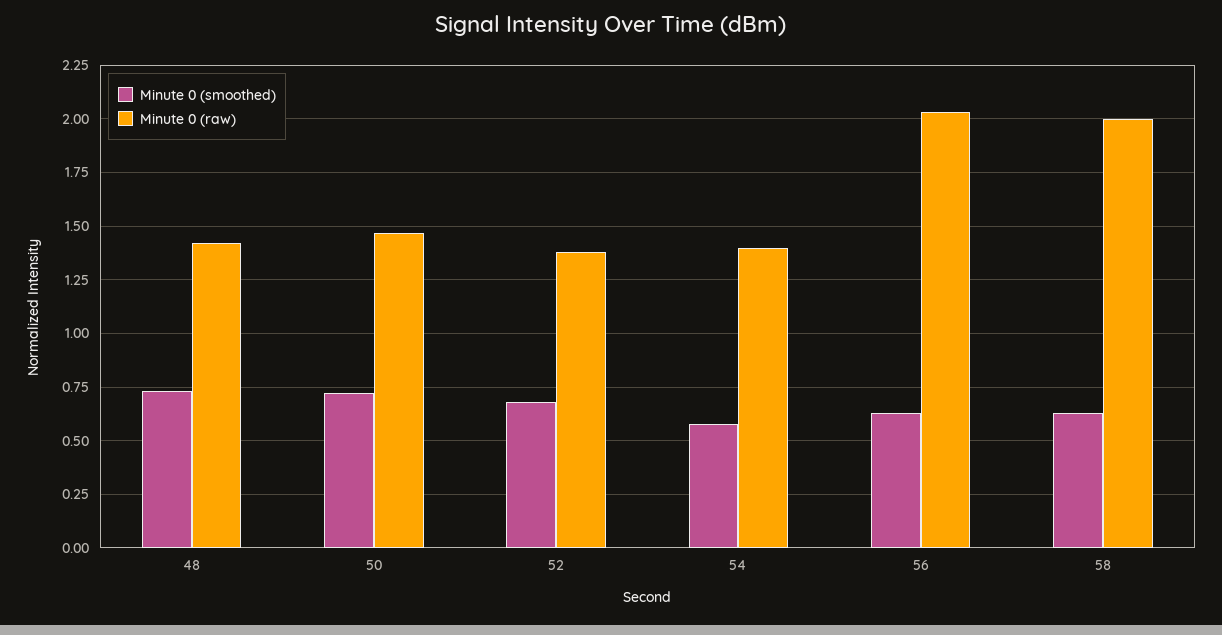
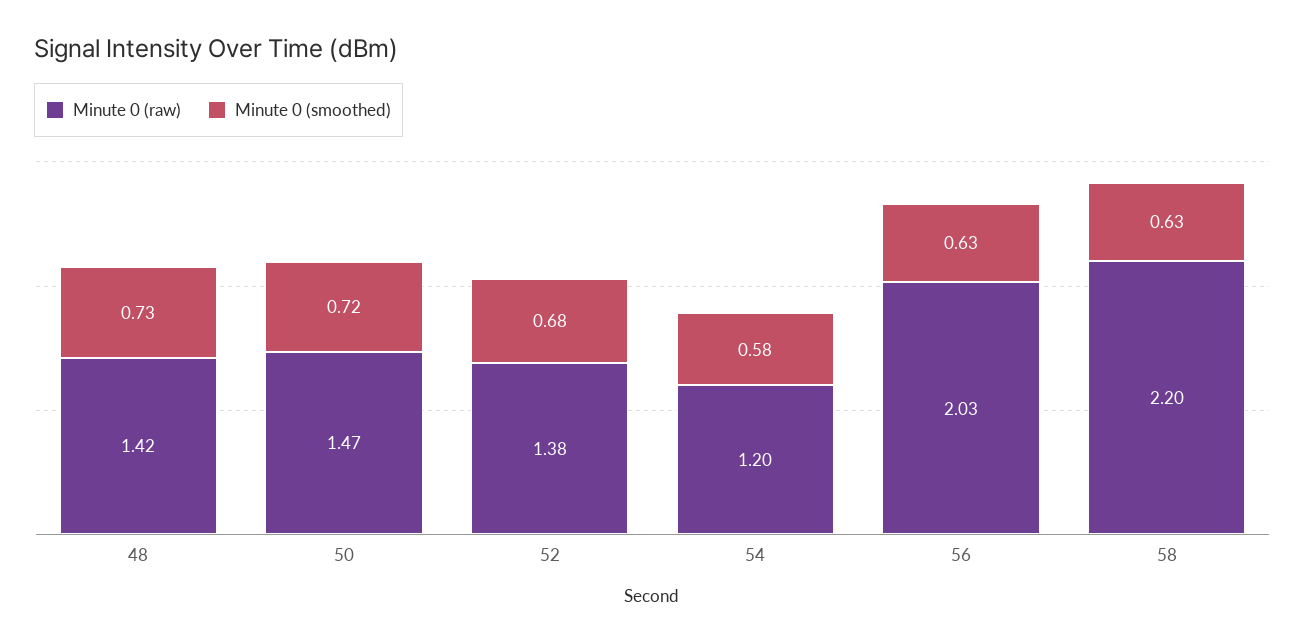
Minute 0 (raw), 54: 1.4 -> 1.2
Minute 0 (raw), 58: 2 -> 2.2

